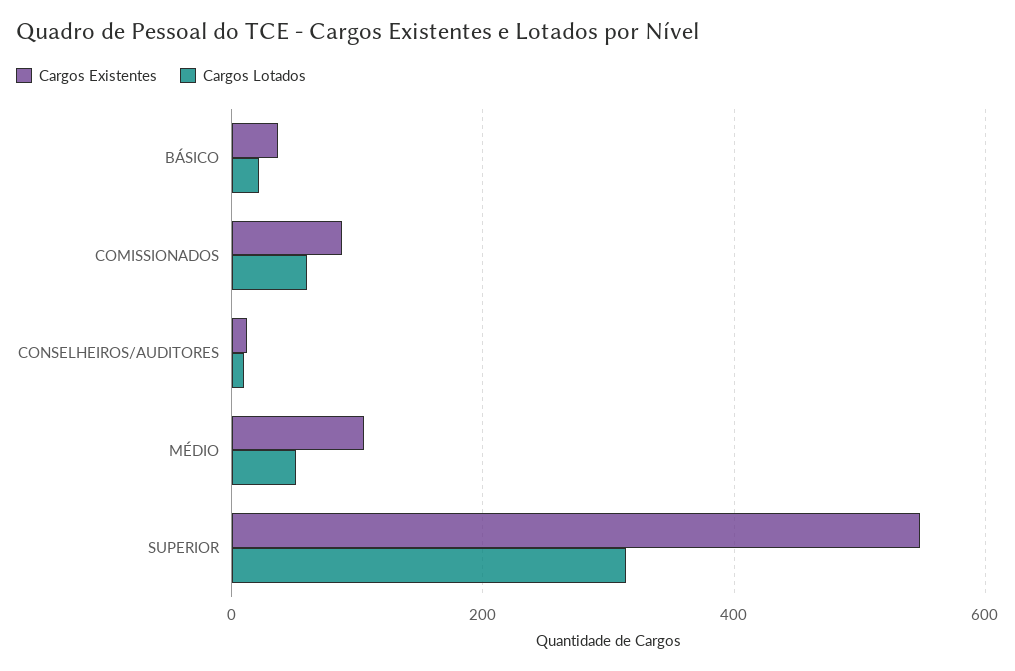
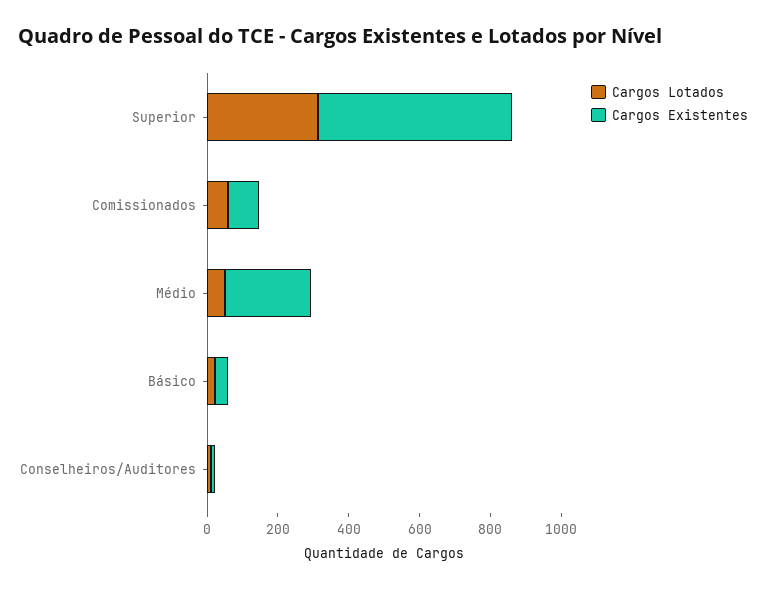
Cargos Existentes, MÉDIO: 100 -> 250

